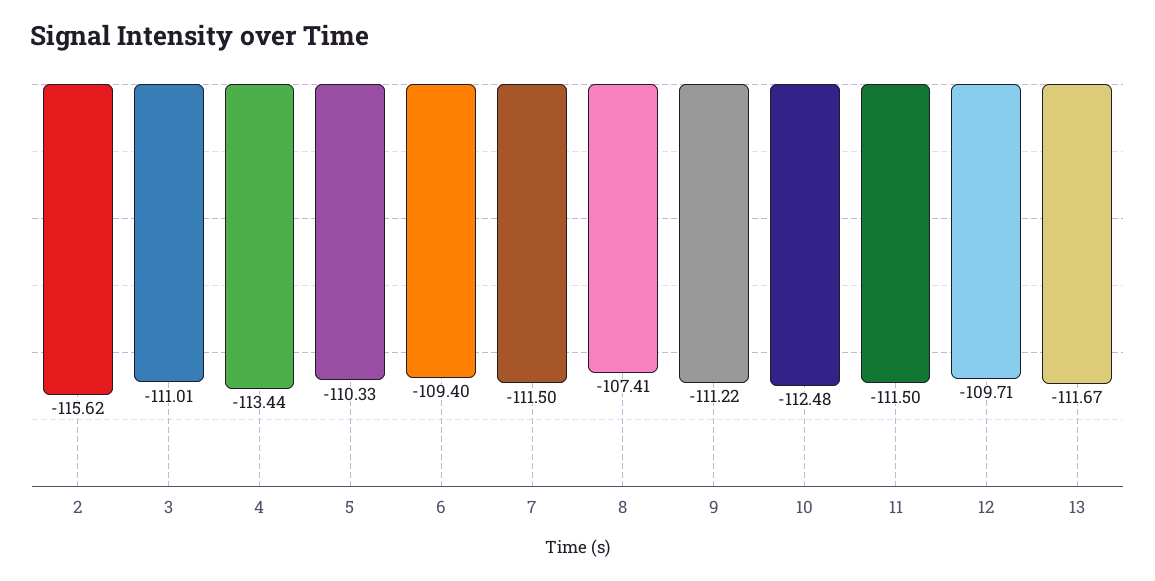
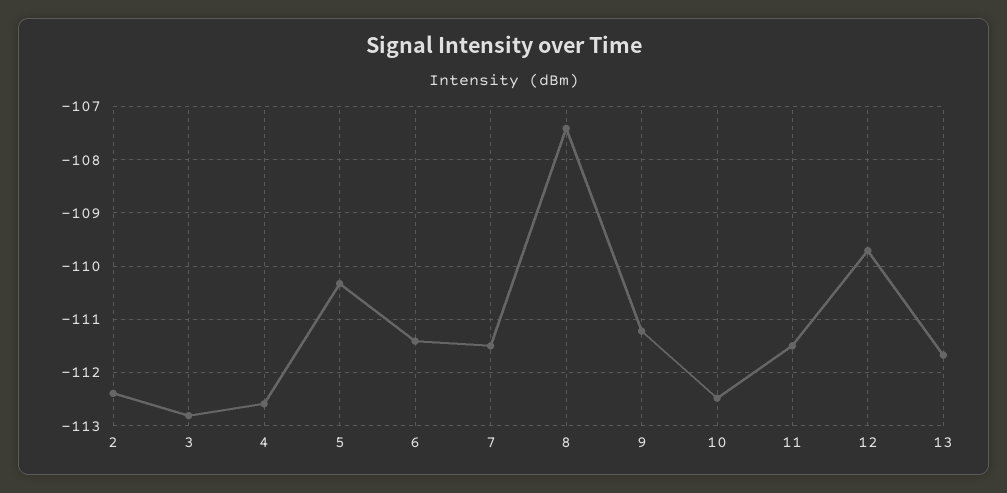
2: -115.62 -> -112.4
3: -111.01 -> -112.8
4: -113.44 -> -112.6
6: -109.4 -> -111.4

